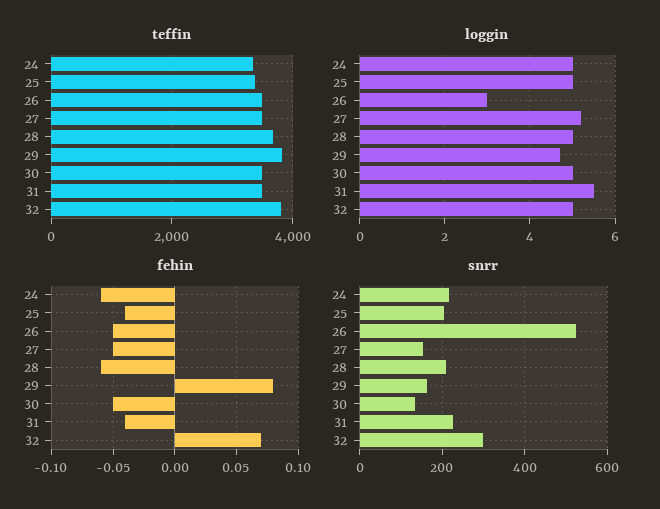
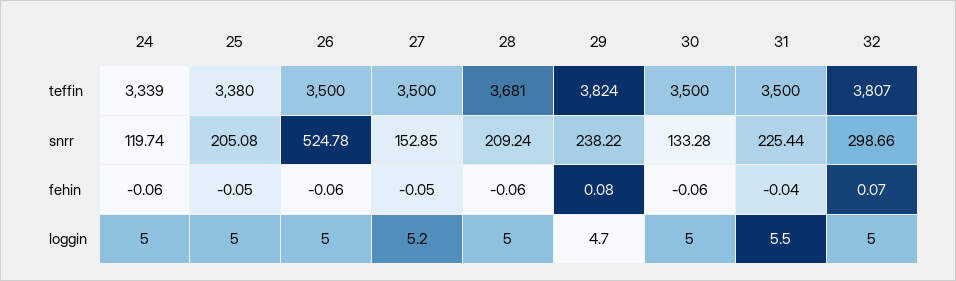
loggin, 26: 3 -> 5
fehin, 25: -0.04 -> -0.05
fehin, 26: -0.05 -> -0.06
fehin, 30: -0.05 -> -0.06
snrr, 24: 220 -> 119.74
snrr, 29: 160 -> 238.22

